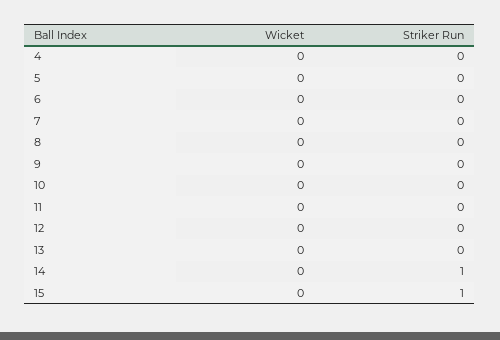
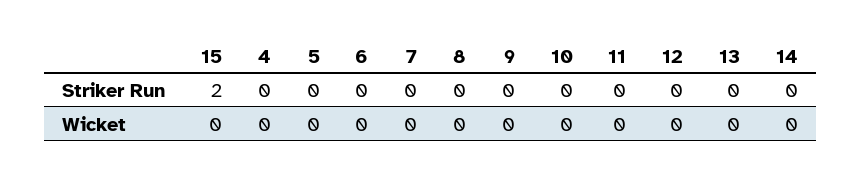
Striker Run, 14: 1 -> 0
Striker Run, 15: 1 -> 2

